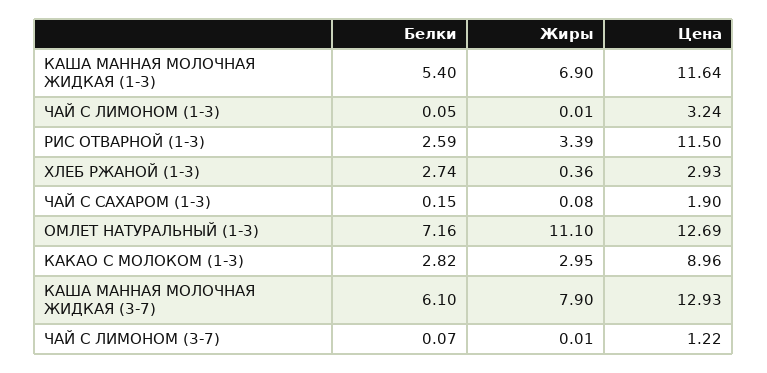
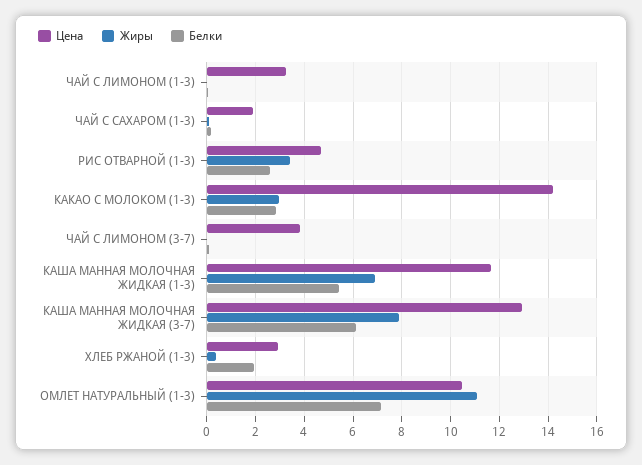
Цена, РИС ОТВАРНОЙ (1-3): 11.5 -> 4.75
Белки, ХЛЕБ РЖАНОЙ (1-3): 2.74 -> 2
Цена, ОМЛЕТ НАТУРАЛЬНЫЙ (1-3): 12.69 -> 10.5
Цена, КАКАО С МОЛОКОМ (1-3): 8.96 -> 14.25
Цена, ЧАЙ С ЛИМОНОМ (3-7): 1.22 -> 3.75

